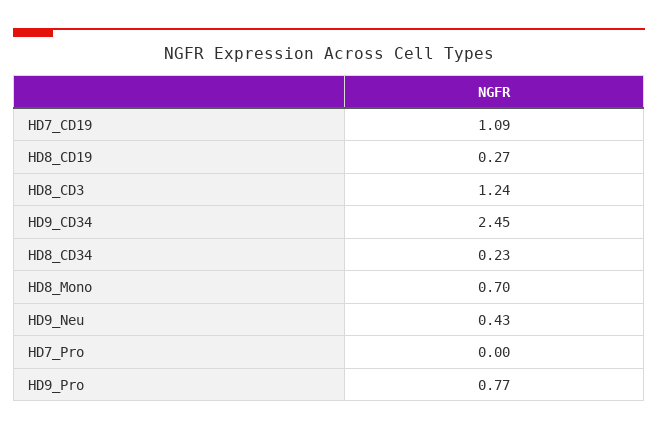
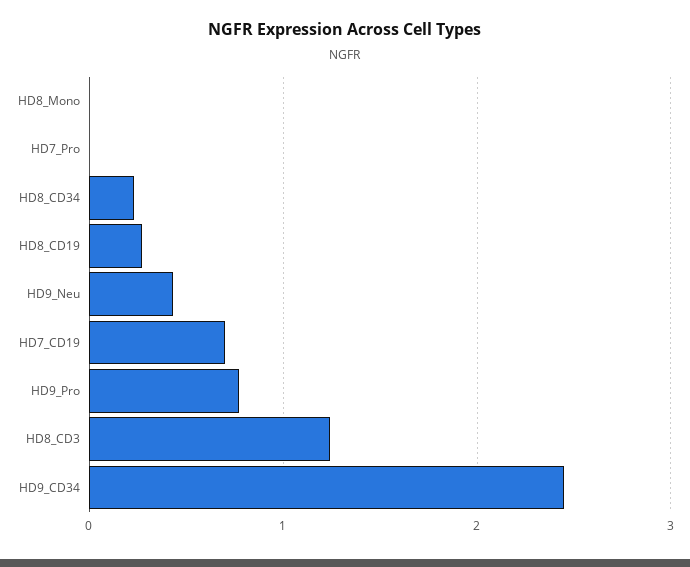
HD7_CD19: 1.09 -> 0.7
HD8_Mono: 0.7 -> 0

